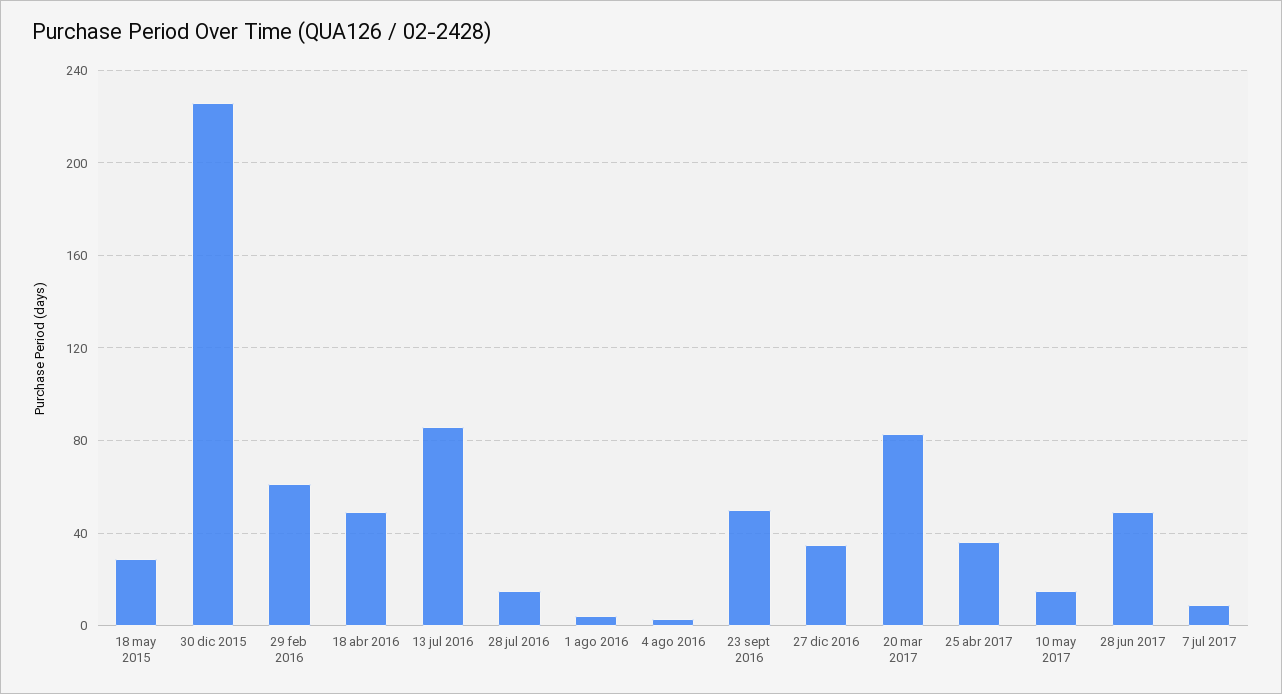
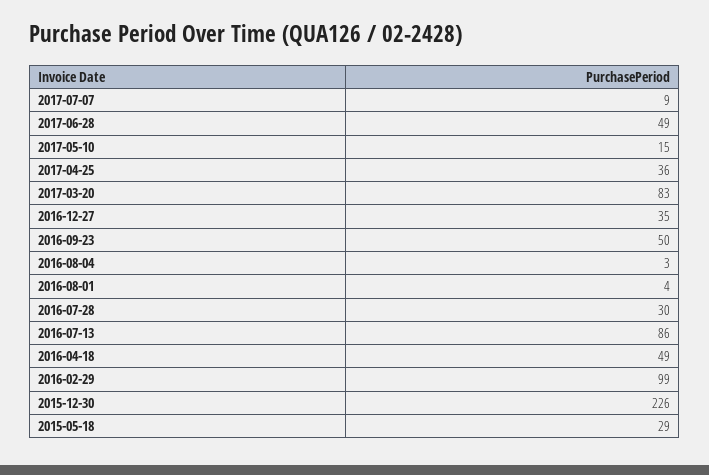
29 feb 2016: 60 -> 99
28 jul 2016: 15 -> 30

